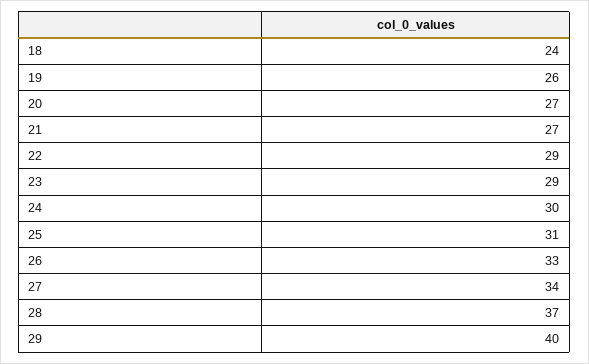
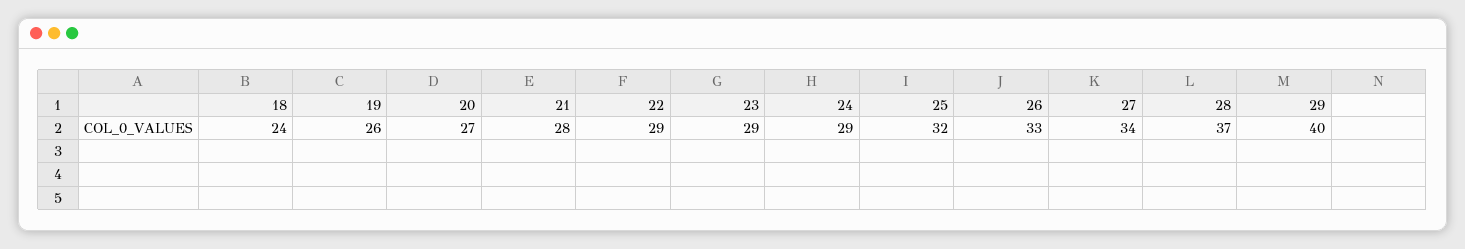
21: 27 -> 28
24: 30 -> 29
25: 31 -> 32

